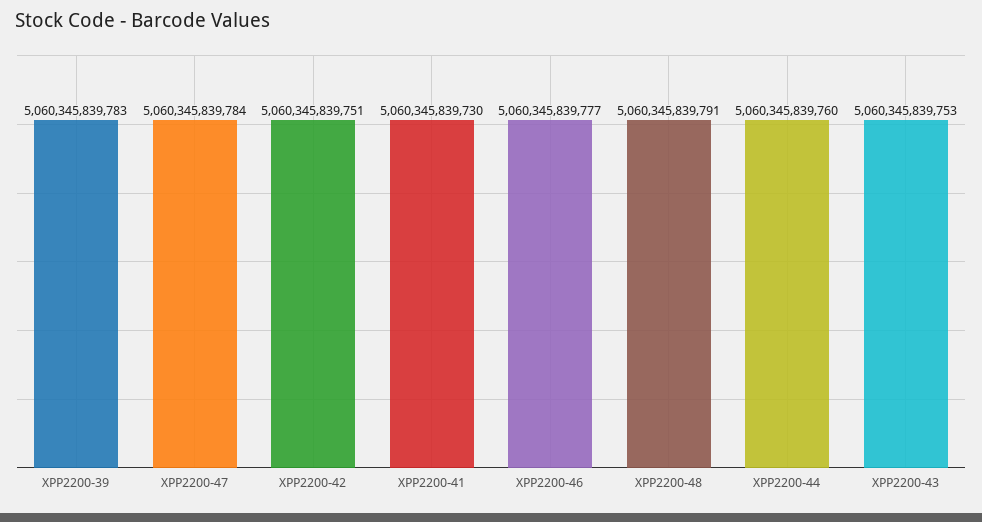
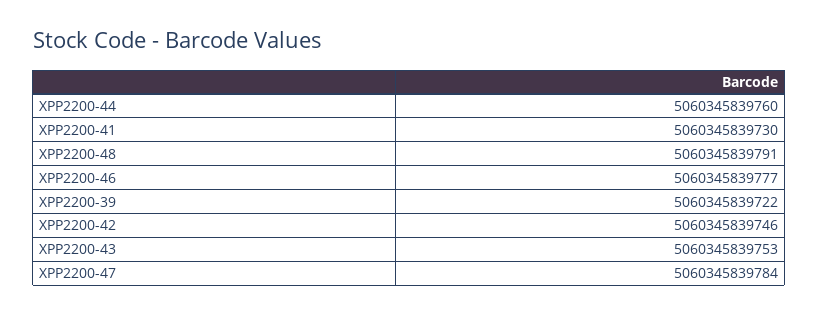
XPP2200-39: 5060345839783 -> 5060345839722
XPP2200-42: 5060345839751 -> 5060345839746

